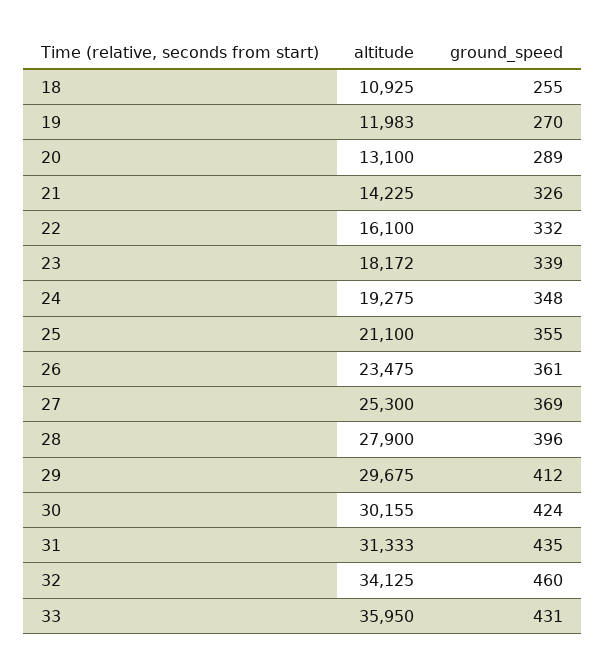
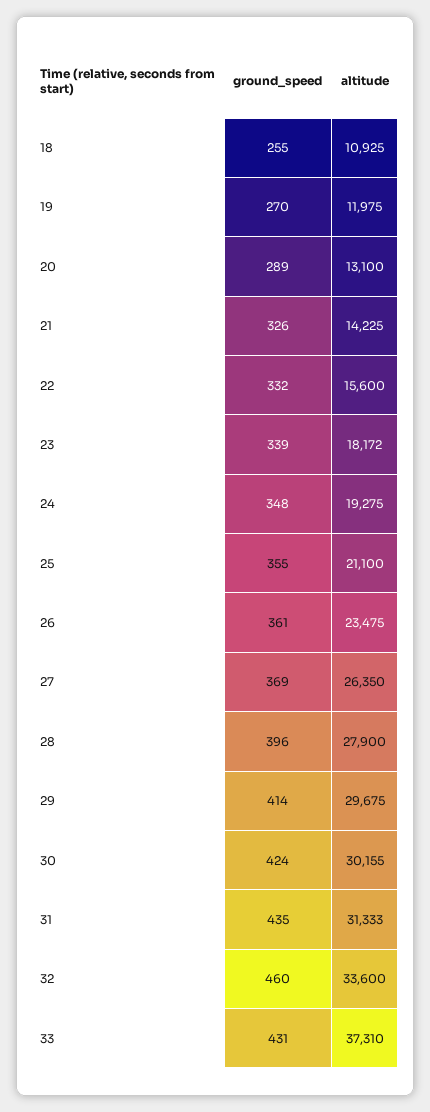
altitude, 19: 11983 -> 11975
altitude, 22: 16100 -> 15600
altitude, 27: 25300 -> 26350
ground_speed, 29: 412 -> 414
altitude, 32: 34125 -> 33600
altitude, 33: 35950 -> 37310

